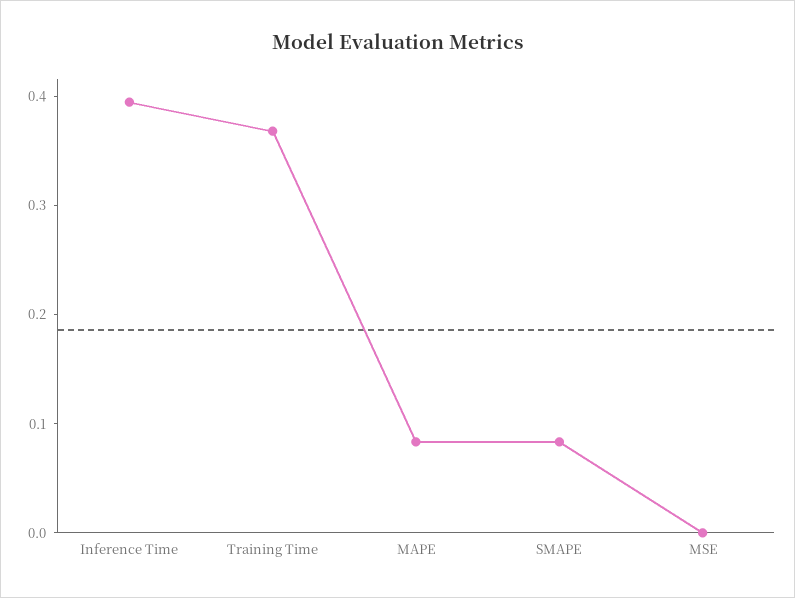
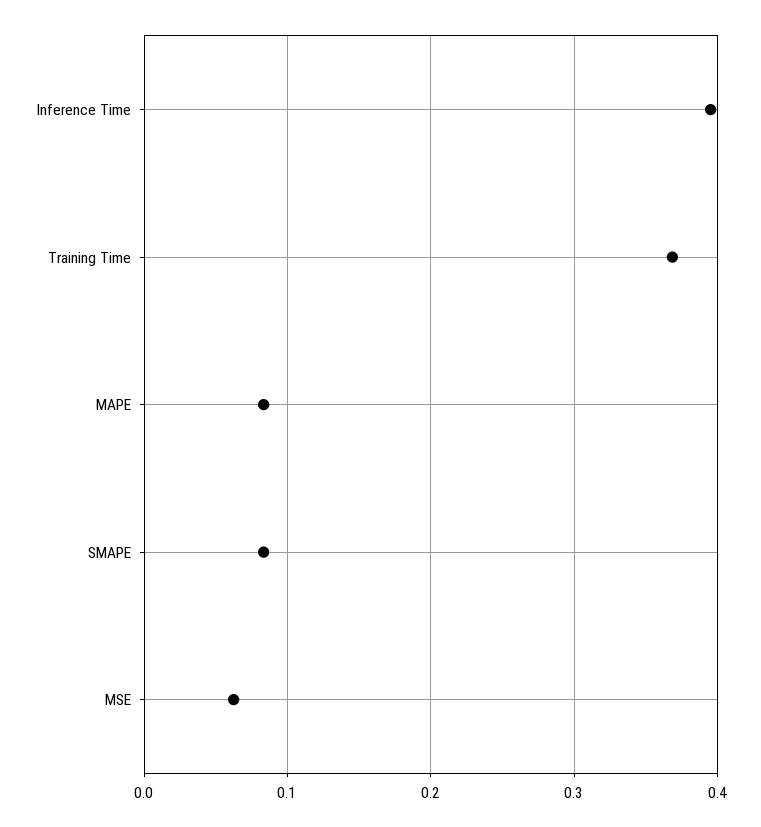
MSE: 0 -> 0.06

